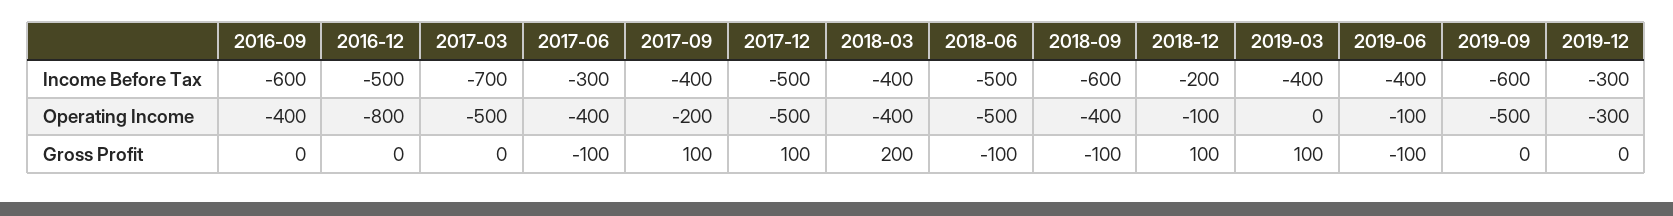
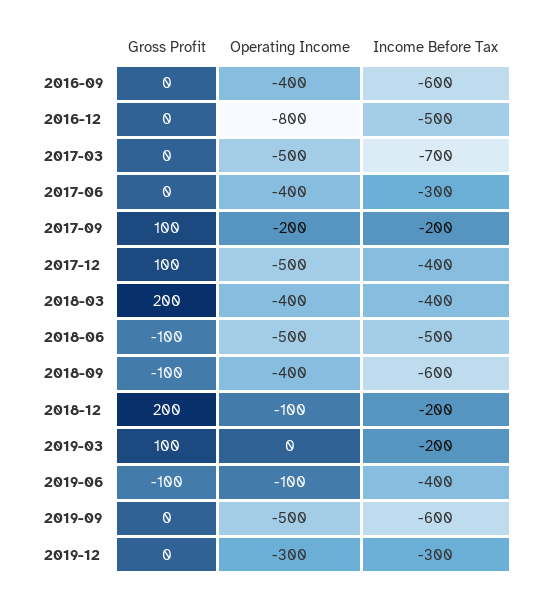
2017-09, Income Before Tax: -400 -> -200
2017-12, Income Before Tax: -500 -> -400
2019-03, Income Before Tax: -400 -> -200
2017-06, Gross Profit: -100 -> 0
2018-12, Gross Profit: 100 -> 200

